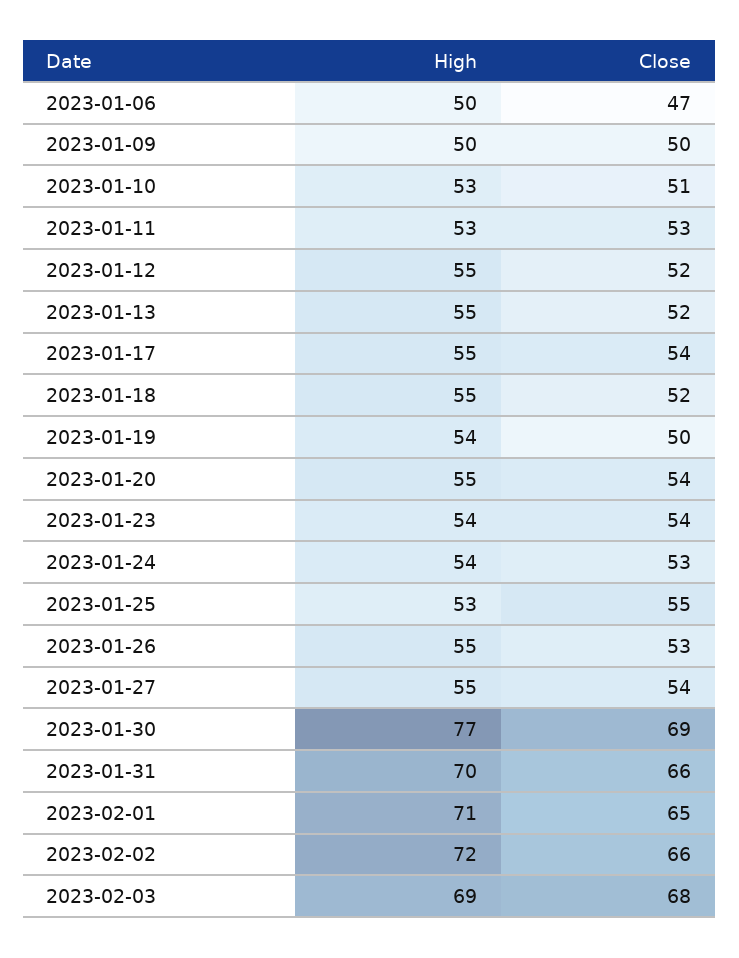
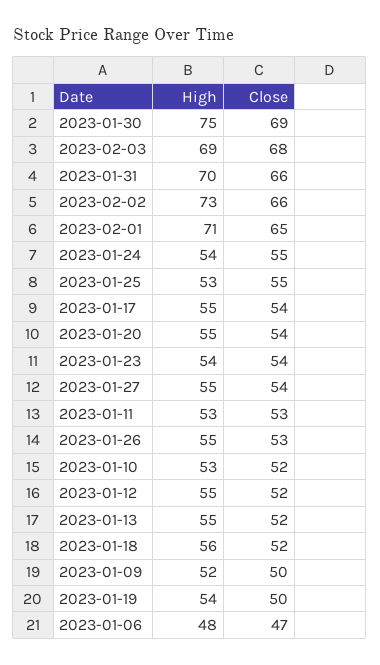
High, 2023-01-06: 50 -> 48
High, 2023-01-09: 50 -> 52
Close, 2023-01-10: 51 -> 52
High, 2023-01-18: 55 -> 56
Close, 2023-01-24: 53 -> 55
High, 2023-01-30: 77 -> 75
High, 2023-02-02: 72 -> 73

